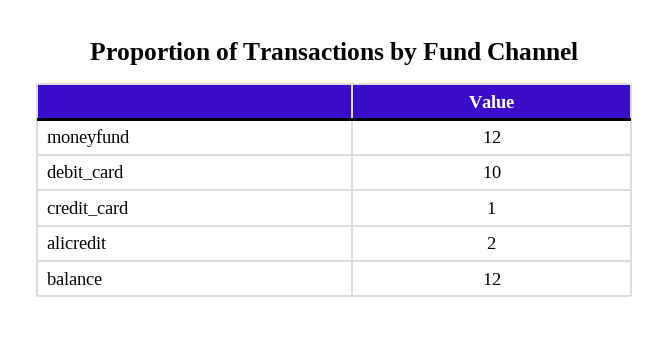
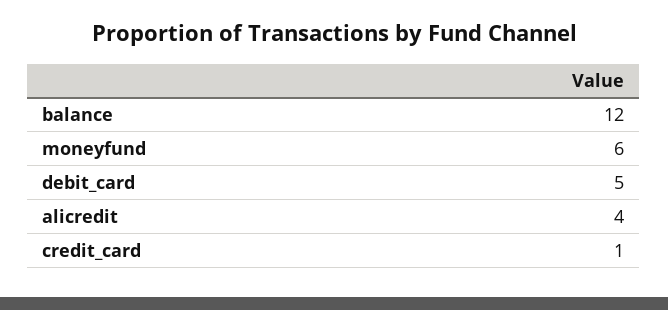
moneyfund: 12 -> 6
debit_card: 10 -> 5
alicredit: 2 -> 4

